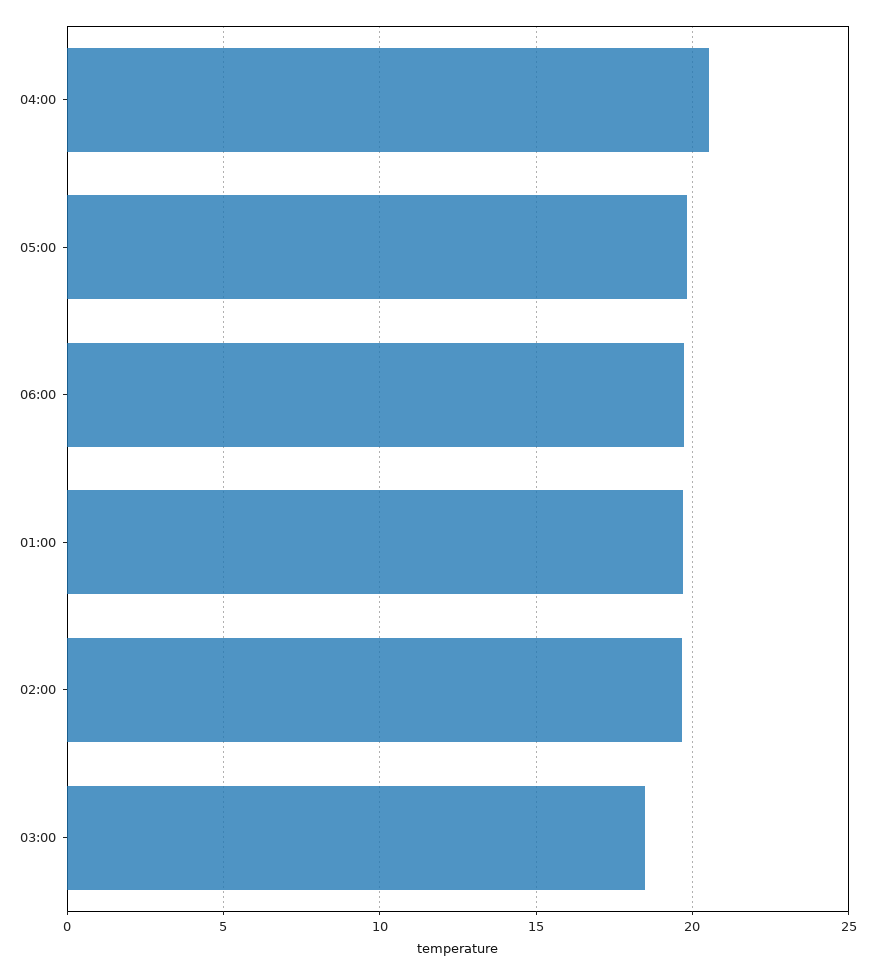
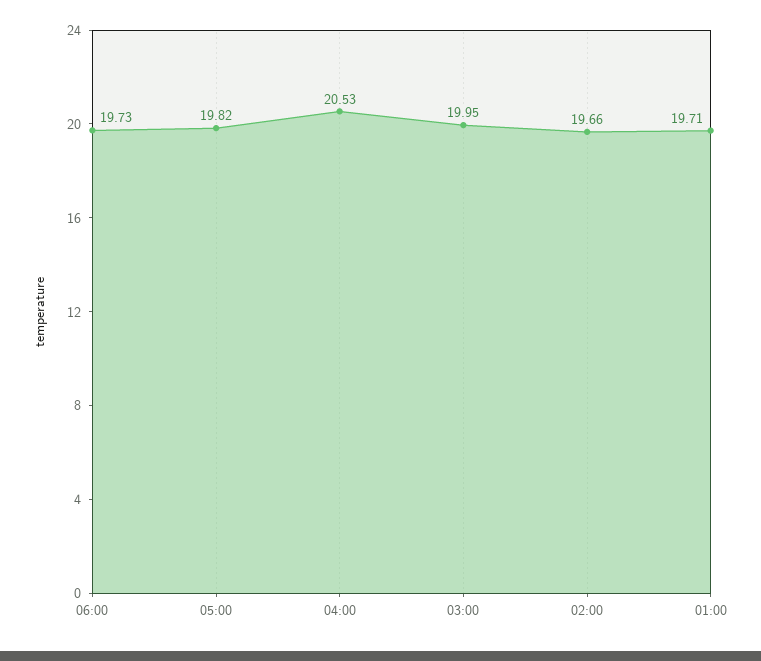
03:00: 18.5 -> 19.95

